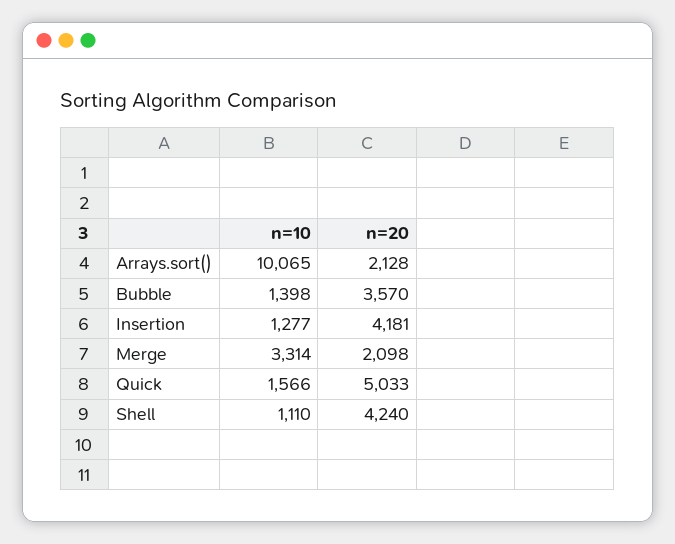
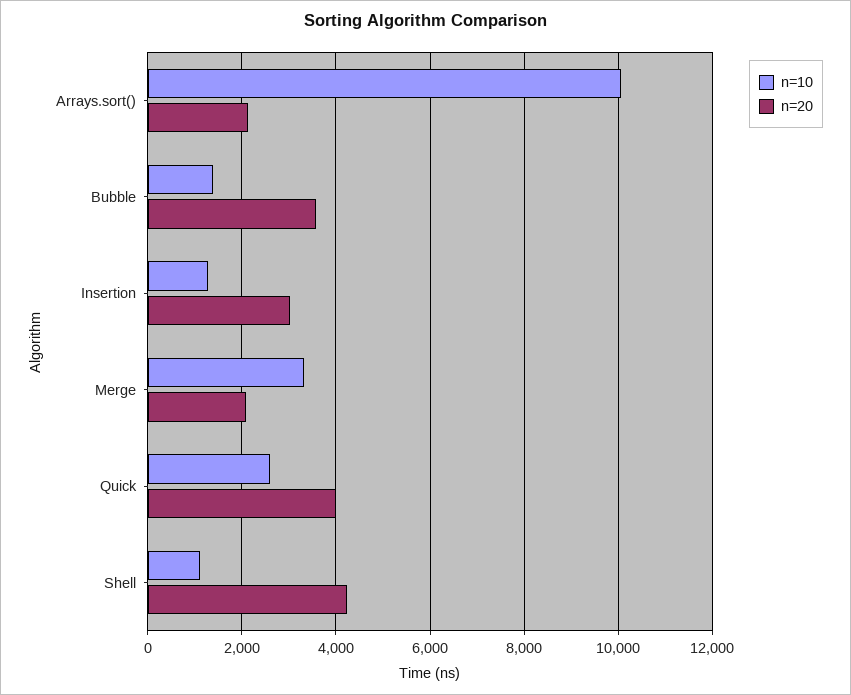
n=20, Insertion: 4181 -> 3000
n=10, Quick: 1566 -> 2600
n=20, Quick: 5033 -> 4000

